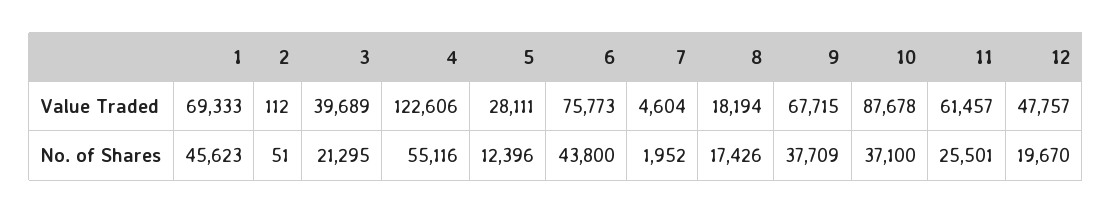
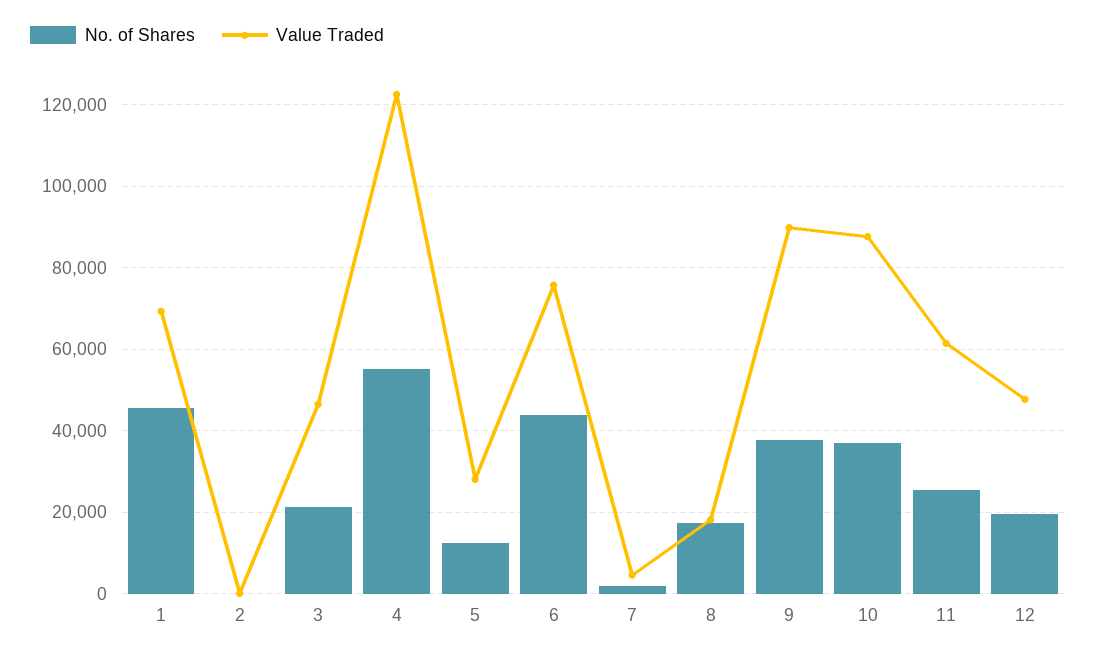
Value Traded, 3: 39689 -> 46000
Value Traded, 9: 67715 -> 90000

